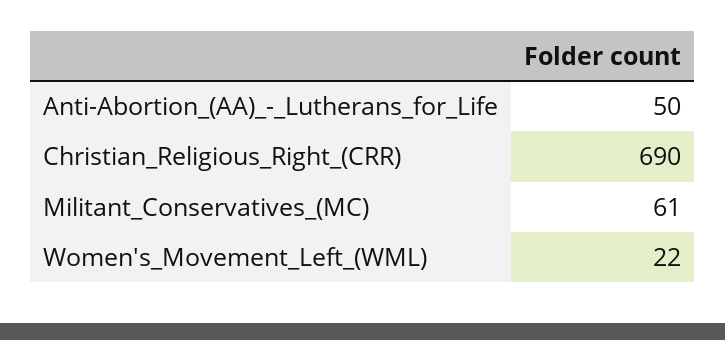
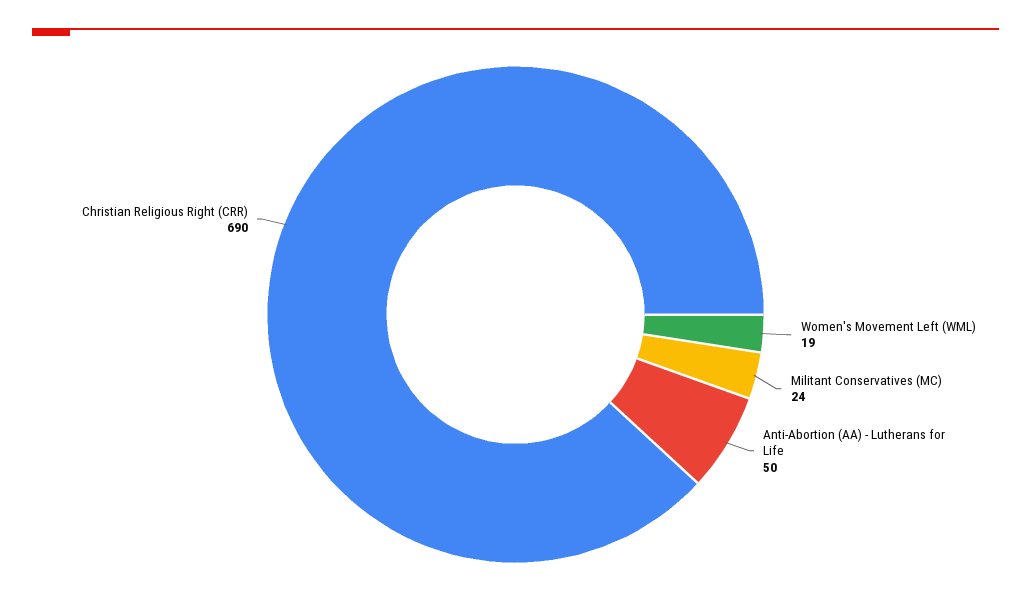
Militant_Conservatives_(MC): 61 -> 24
Women's_Movement_Left_(WML): 22 -> 19

